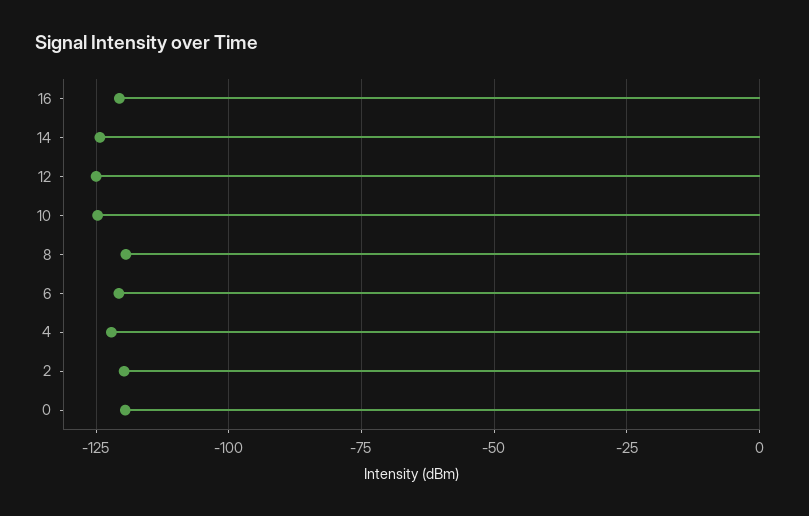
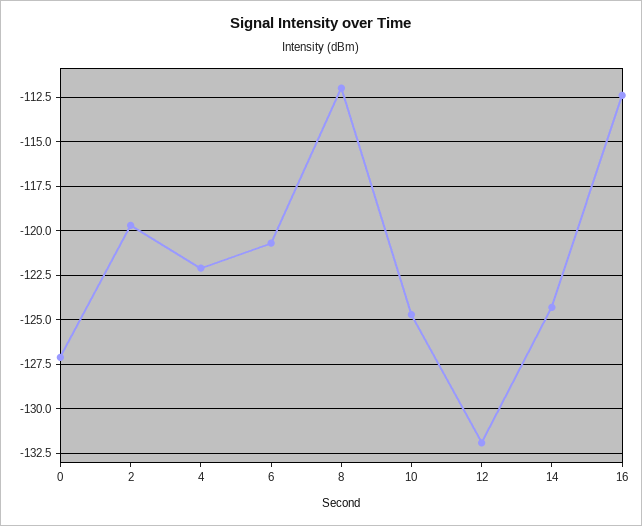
16: -120 -> -112.5
12: -125 -> -132
8: -120 -> -112
0: -120 -> -127

